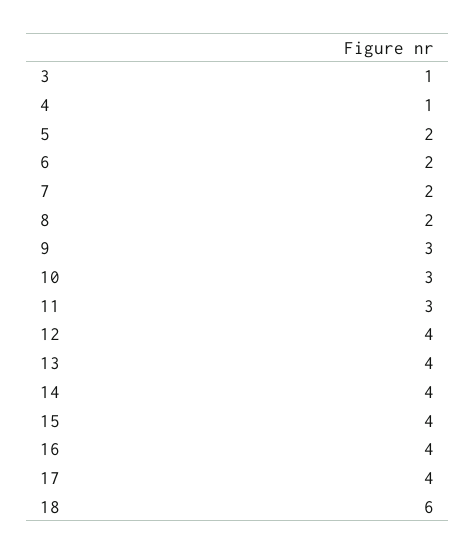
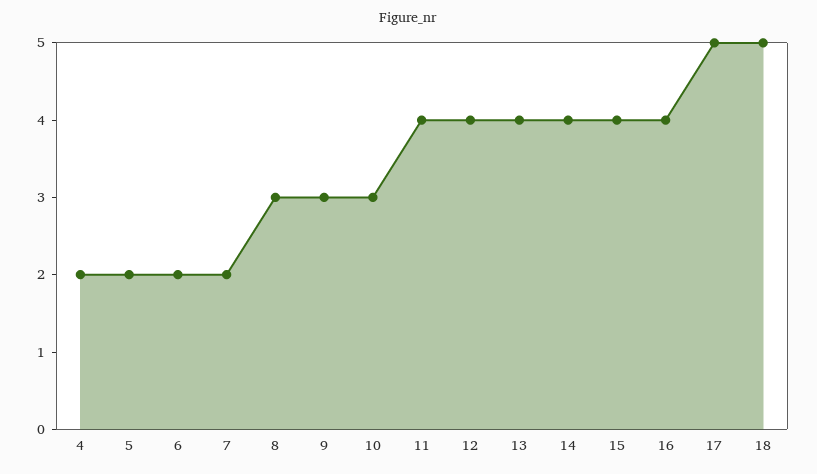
3: 1 -> none
4: 1 -> 2
8: 2 -> 3
11: 3 -> 4
17: 4 -> 5
18: 6 -> 5

